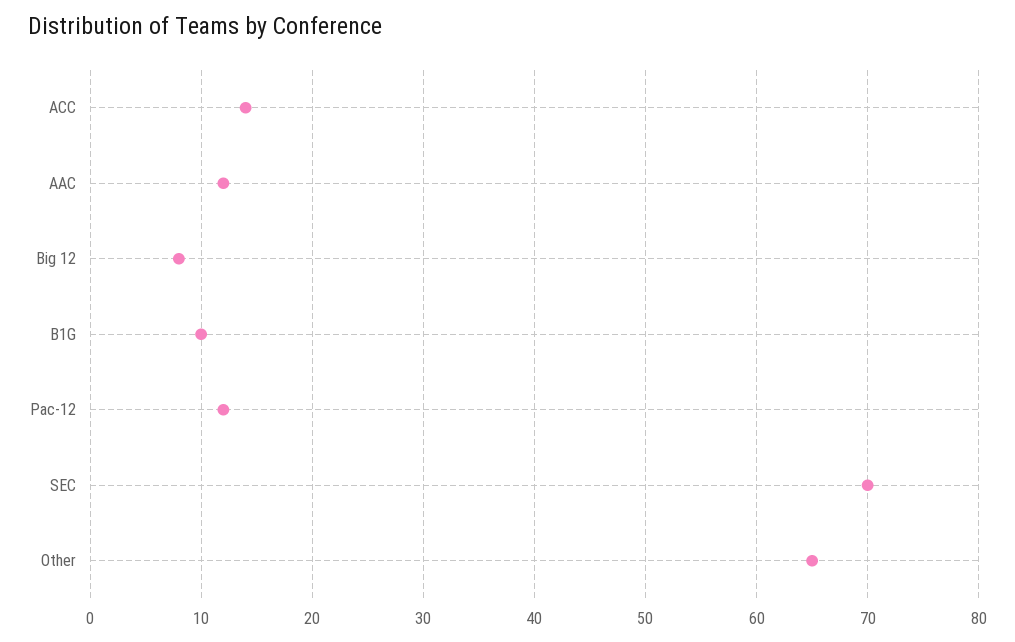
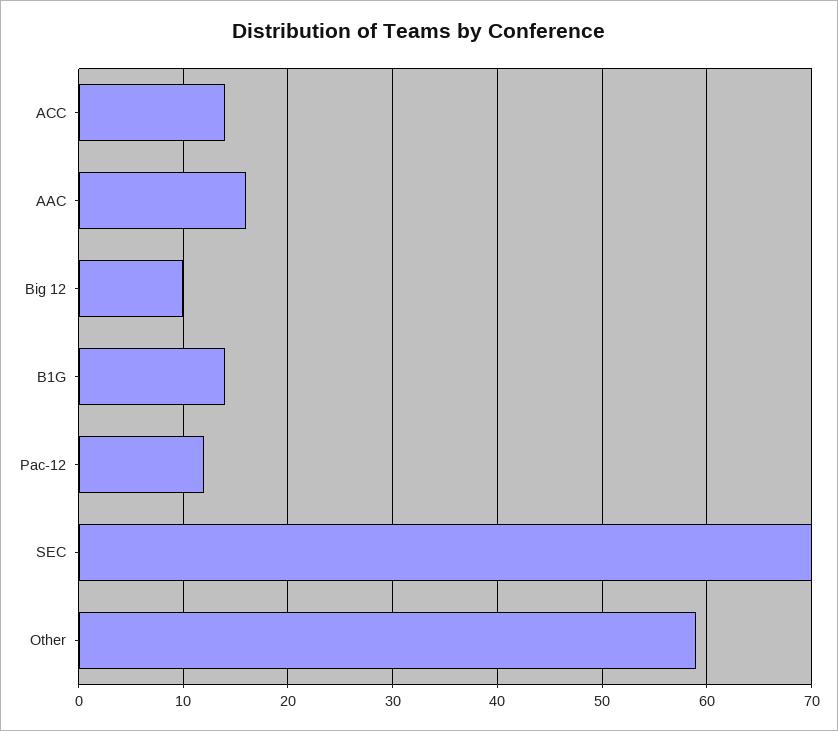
AAC: 12 -> 16
Big 12: 8 -> 10
B1G: 10 -> 14
Other: 65 -> 59

